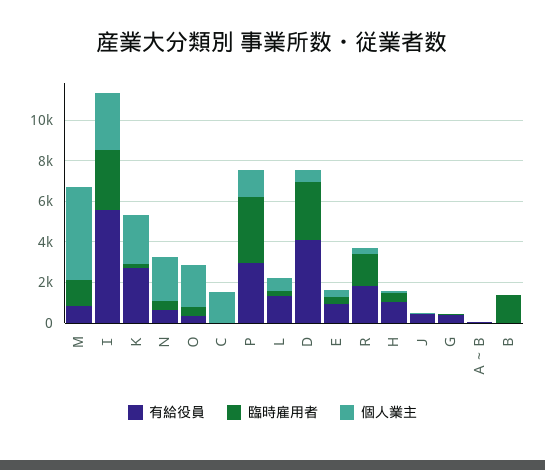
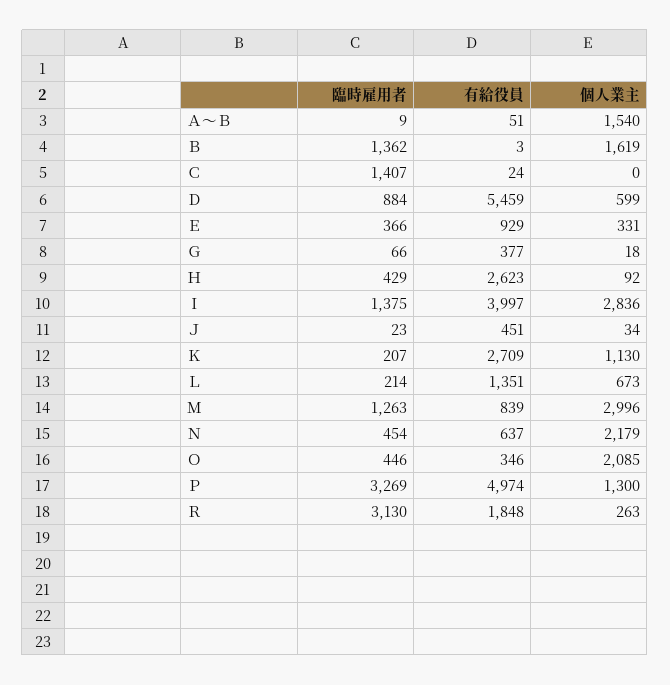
個人業主, Ｍ: 4500 -> 2996
有給役員, Ｉ: 5500 -> 3997
臨時雇用者, Ｉ: 3000 -> 1375
個人業主, Ｋ: 2500 -> 1130
臨時雇用者, Ｃ: 0 -> 1407
個人業主, Ｃ: 1500 -> 0
有給役員, Ｐ: 3000 -> 4974
有給役員, Ｄ: 4000 -> 5459
臨時雇用者, Ｄ: 3000 -> 884
臨時雇用者, Ｒ: 1500 -> 3130
有給役員, Ｈ: 1000 -> 2623
個人業主, Ａ～Ｂ: 0 -> 1540
個人業主, Ｂ: 0 -> 1619

